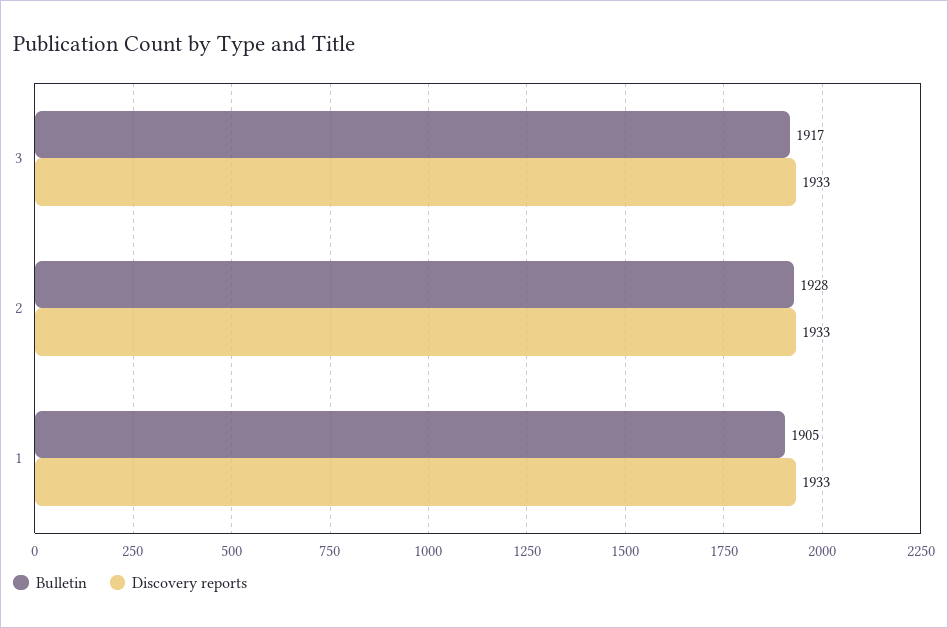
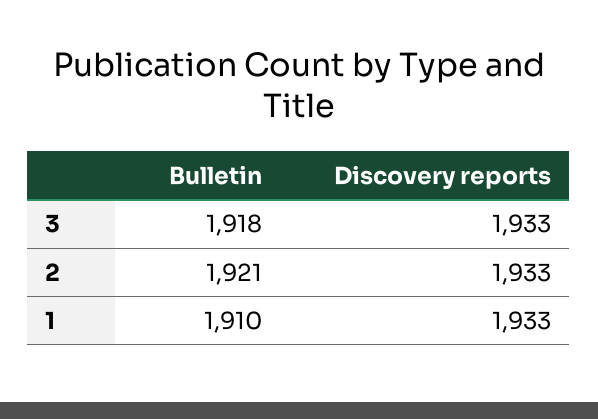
Bulletin, 3: 1917 -> 1918
Bulletin, 2: 1928 -> 1921
Bulletin, 1: 1905 -> 1910

